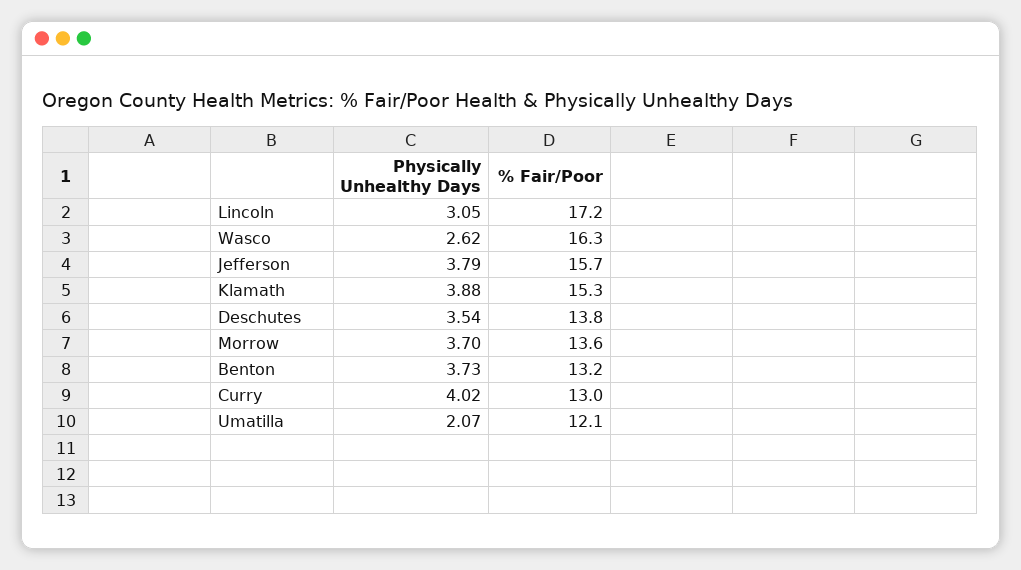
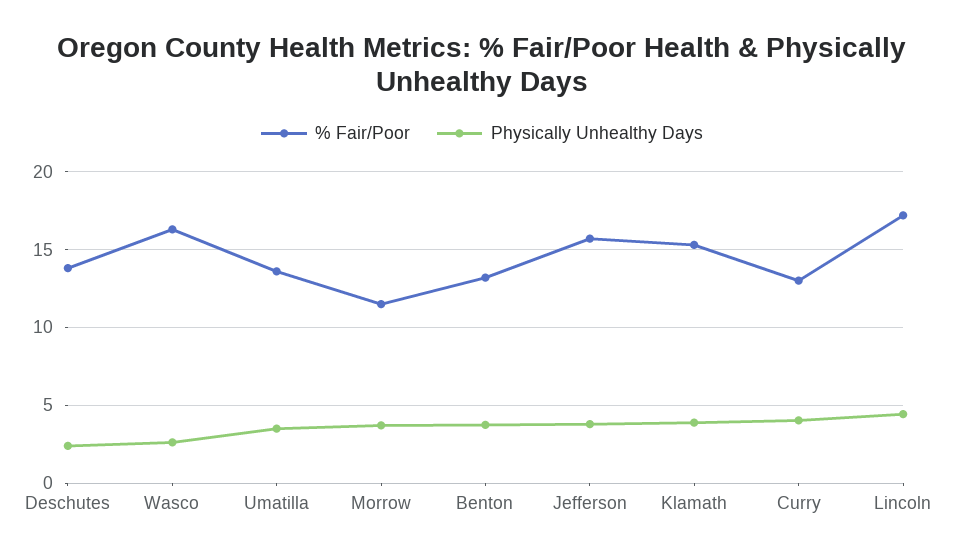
Physically Unhealthy Days, Lincoln: 3.05 -> 4.5
Physically Unhealthy Days, Deschutes: 3.54 -> 2.5
% Fair/Poor, Morrow: 13.6 -> 11.5
Physically Unhealthy Days, Umatilla: 2.07 -> 3.5
% Fair/Poor, Umatilla: 12.1 -> 13.5

